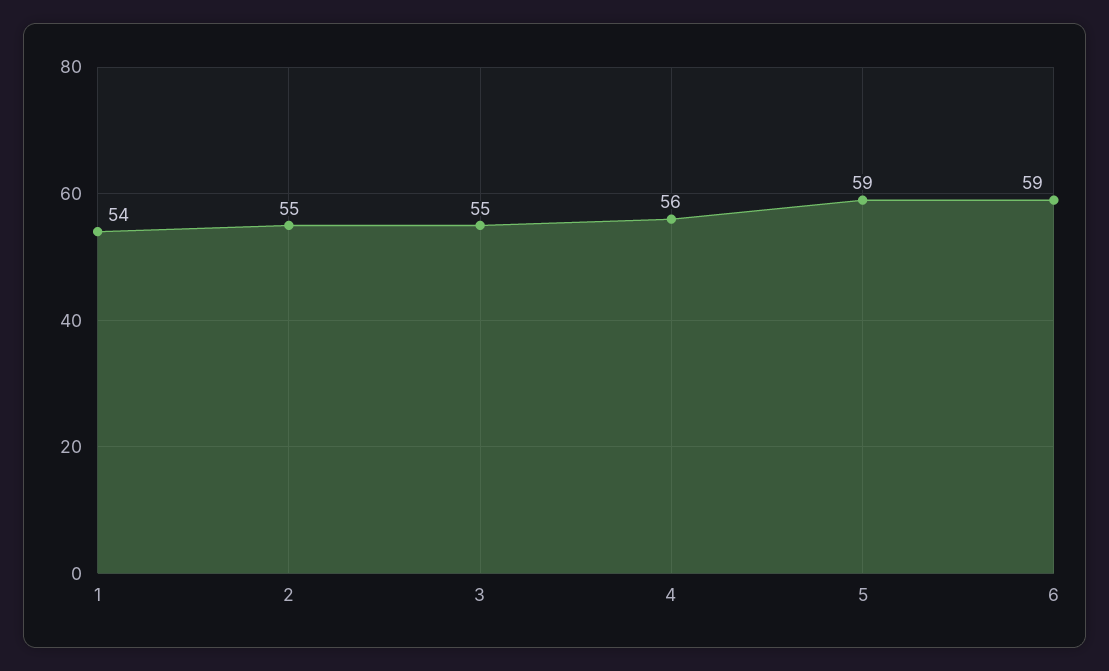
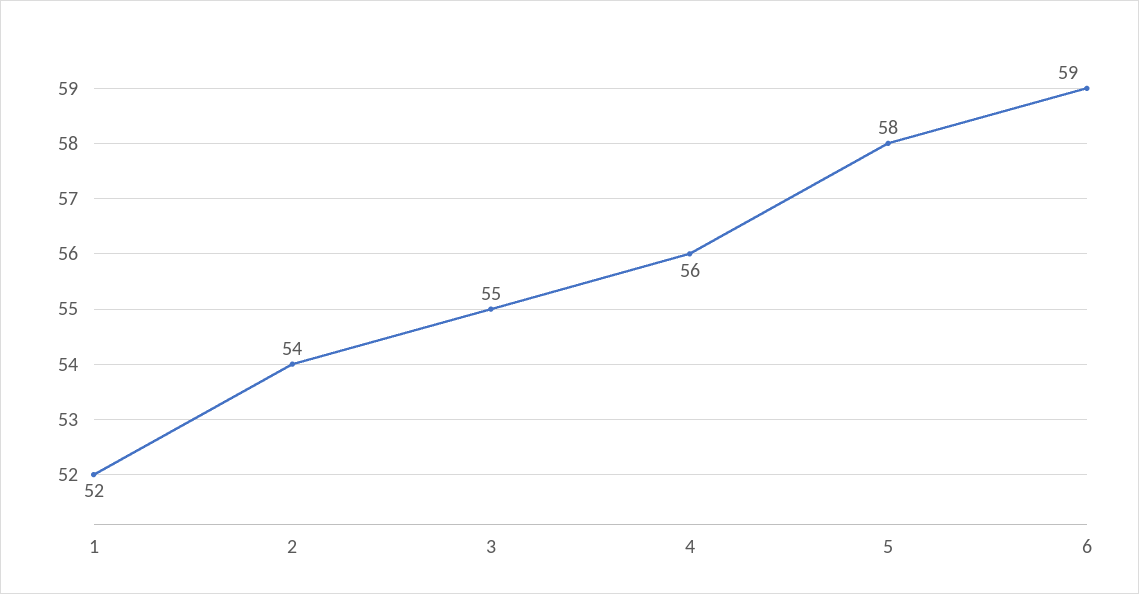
1: 54 -> 52
2: 55 -> 54
5: 59 -> 58

